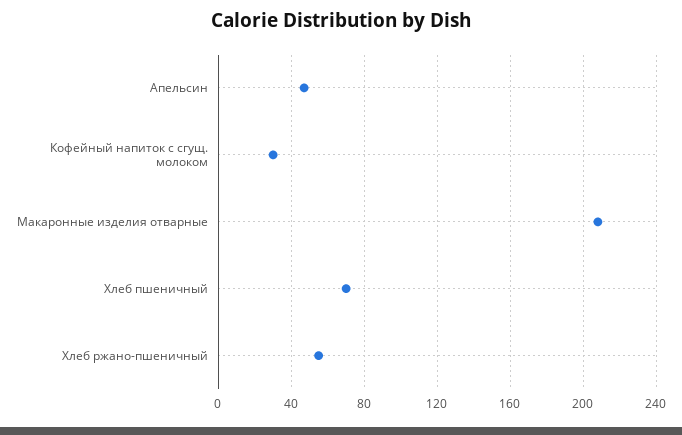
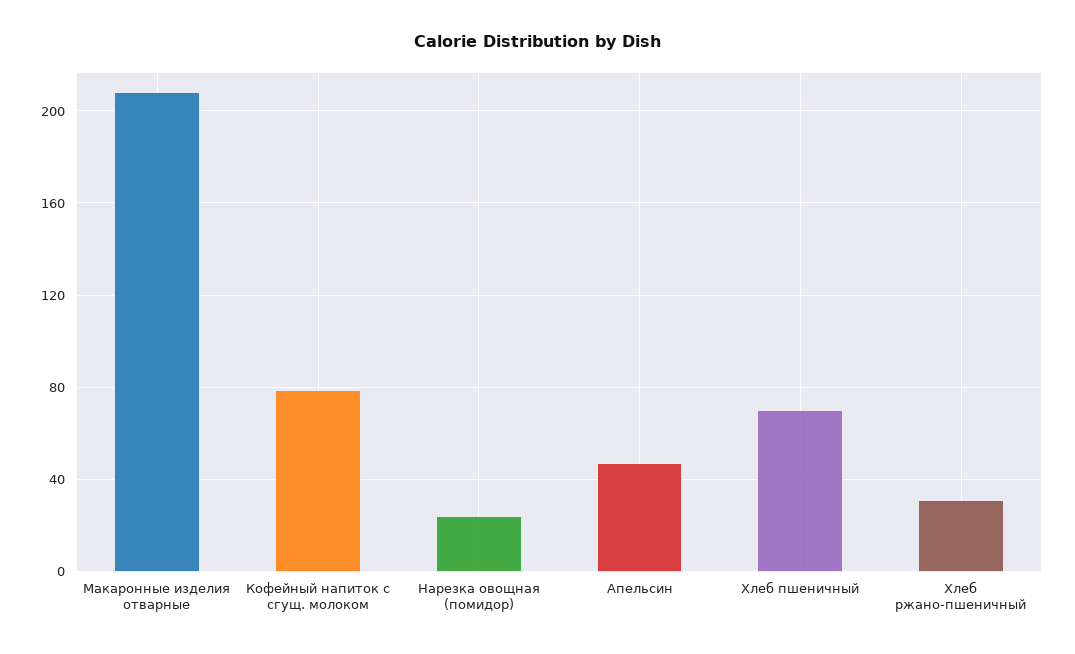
Кофейный напиток с сгущ. молоком: 30 -> 80
Хлеб ржано-пшеничный: 55 -> 30
Нарезка овощная (помидор): none -> 25

